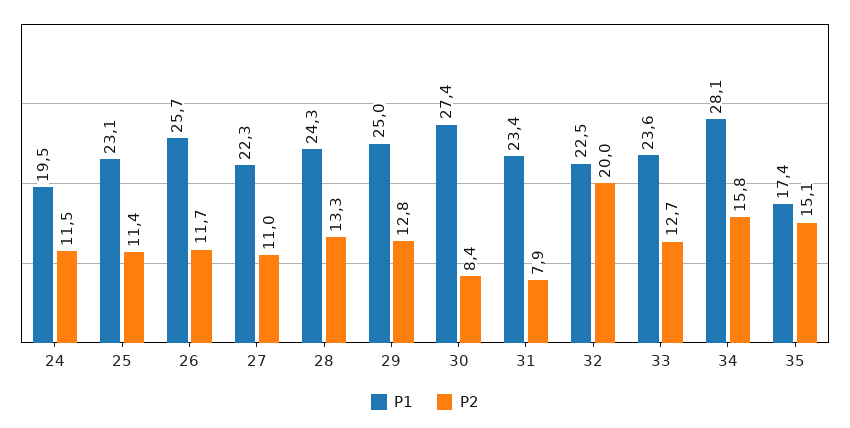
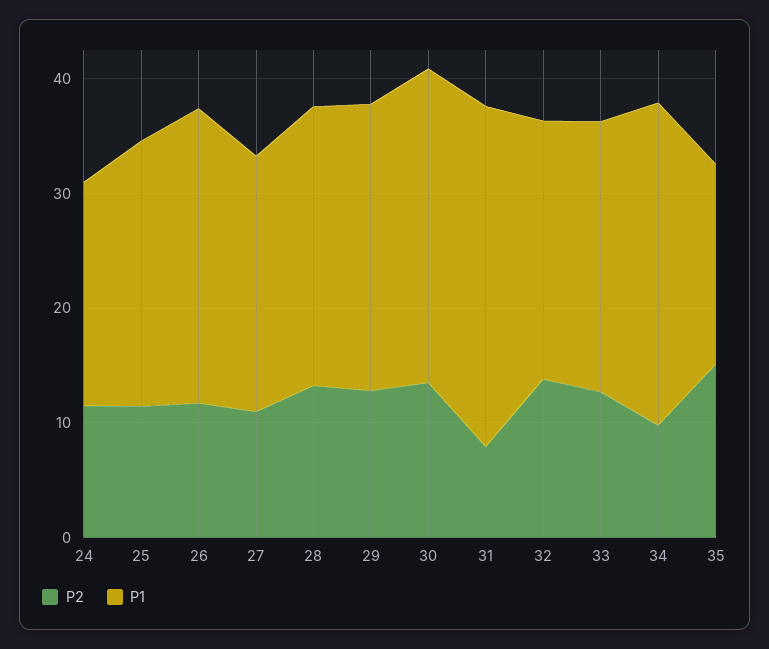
P2, 30: 8.4 -> 14
P1, 31: 23.4 -> 30
P2, 32: 20 -> 14
P2, 34: 15.8 -> 10

